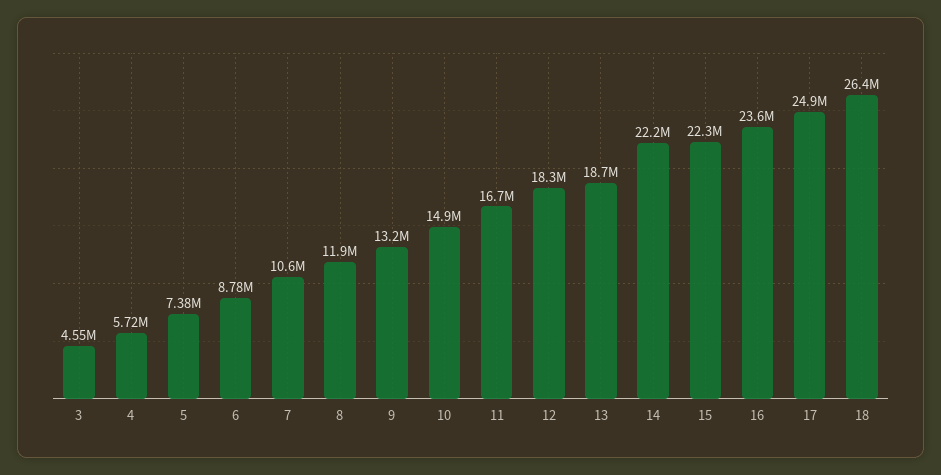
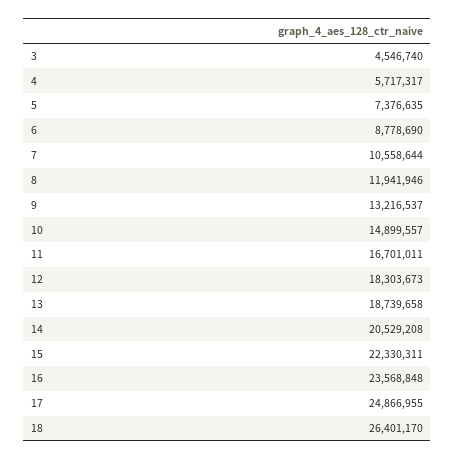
14: 22200000 -> 20529208

